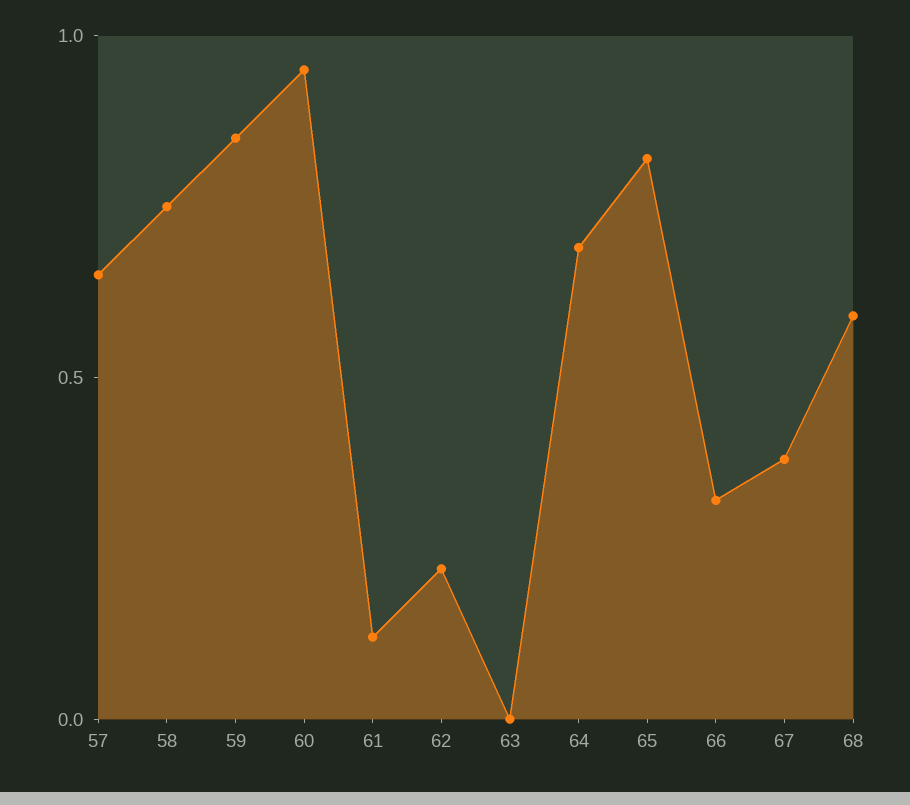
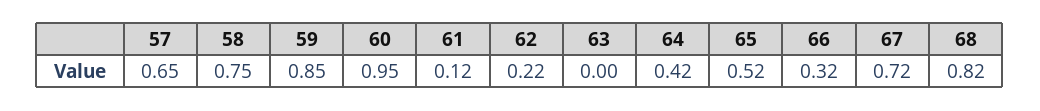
64: 0.7 -> 0.42
65: 0.8 -> 0.52
67: 0.4 -> 0.72
68: 0.6 -> 0.82

